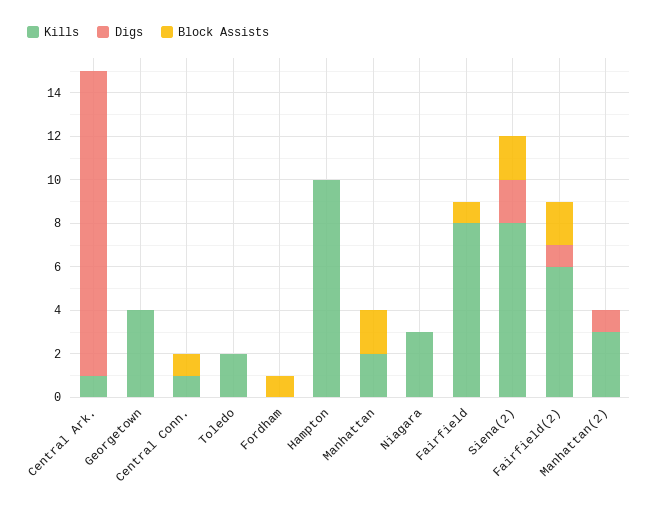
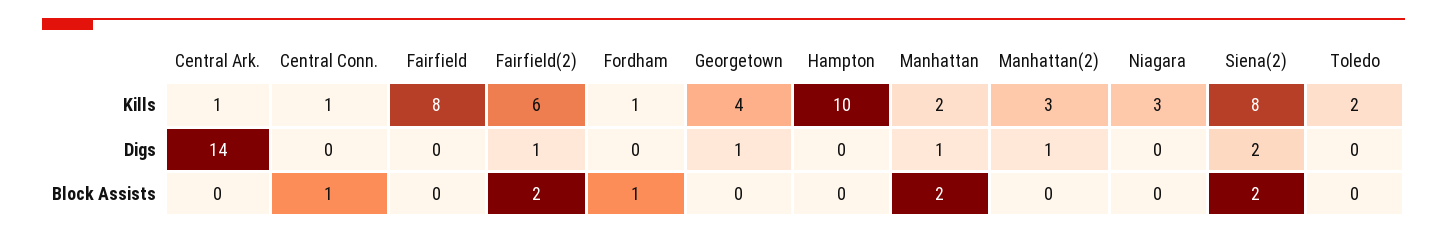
Digs, Georgetown: 0 -> 1
Kills, Fordham: 0 -> 1
Digs, Manhattan: 0 -> 1
Block Assists, Fairfield: 1 -> 0

